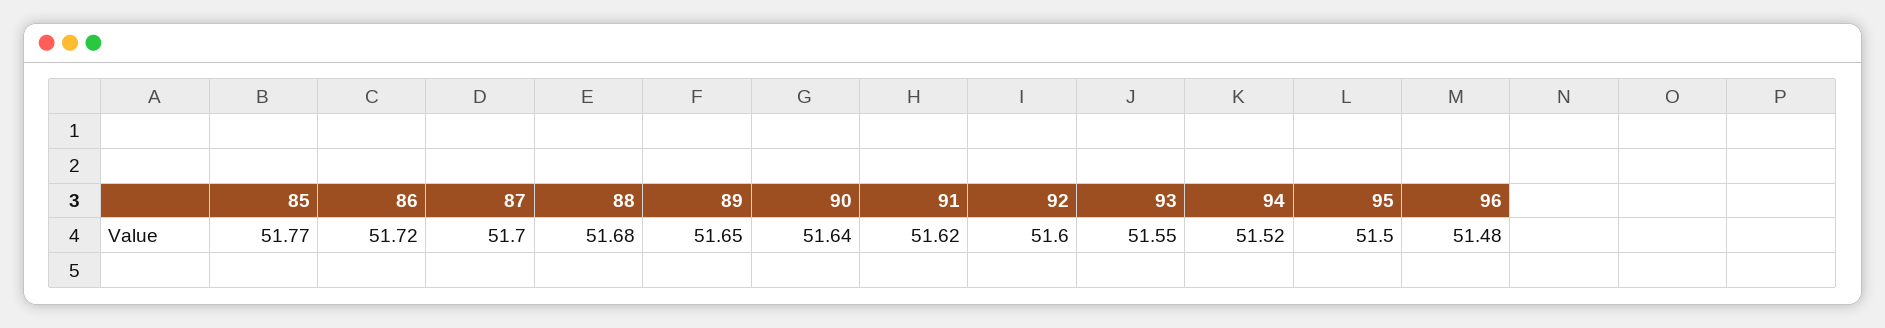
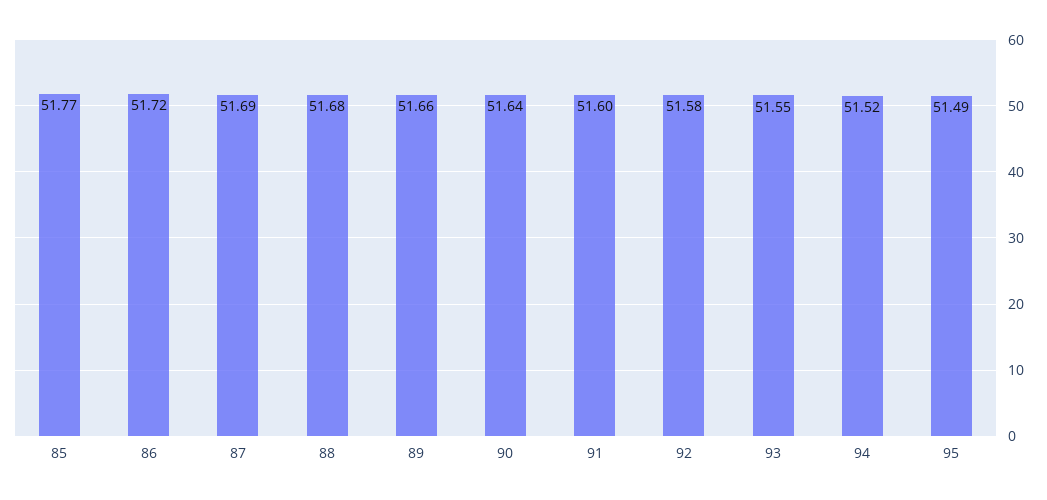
87: 51.7 -> 51.69
89: 51.65 -> 51.66
91: 51.62 -> 51.6
92: 51.6 -> 51.58
95: 51.5 -> 51.49
96: 51.48 -> none

